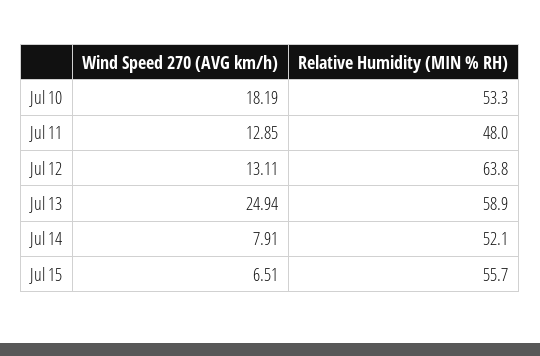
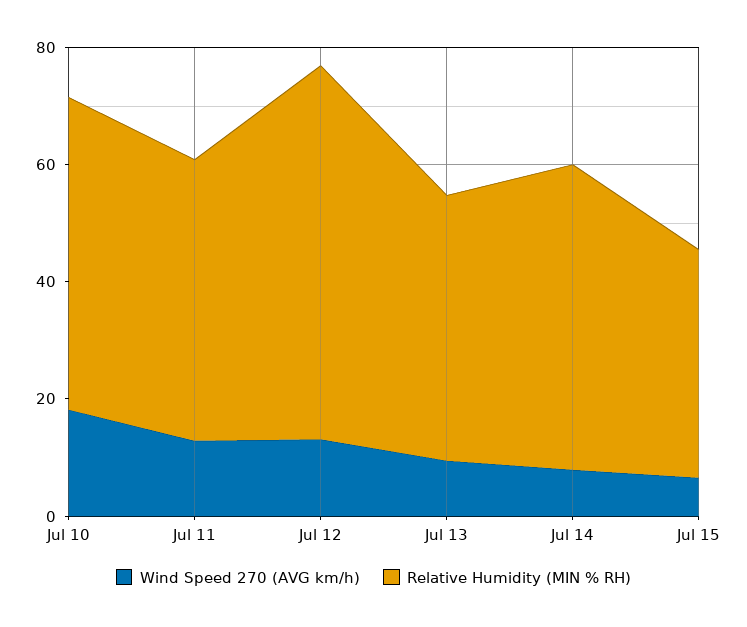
Wind Speed 270 (AVG km/h), Jul 13: 24.94 -> 10
Relative Humidity (MIN % RH), Jul 13: 58.9 -> 45
Relative Humidity (MIN % RH), Jul 15: 55.7 -> 40

